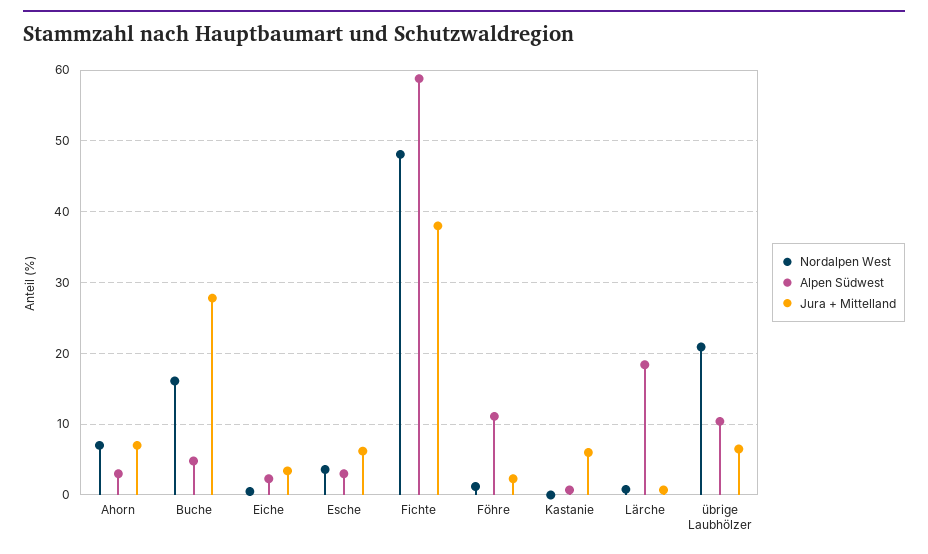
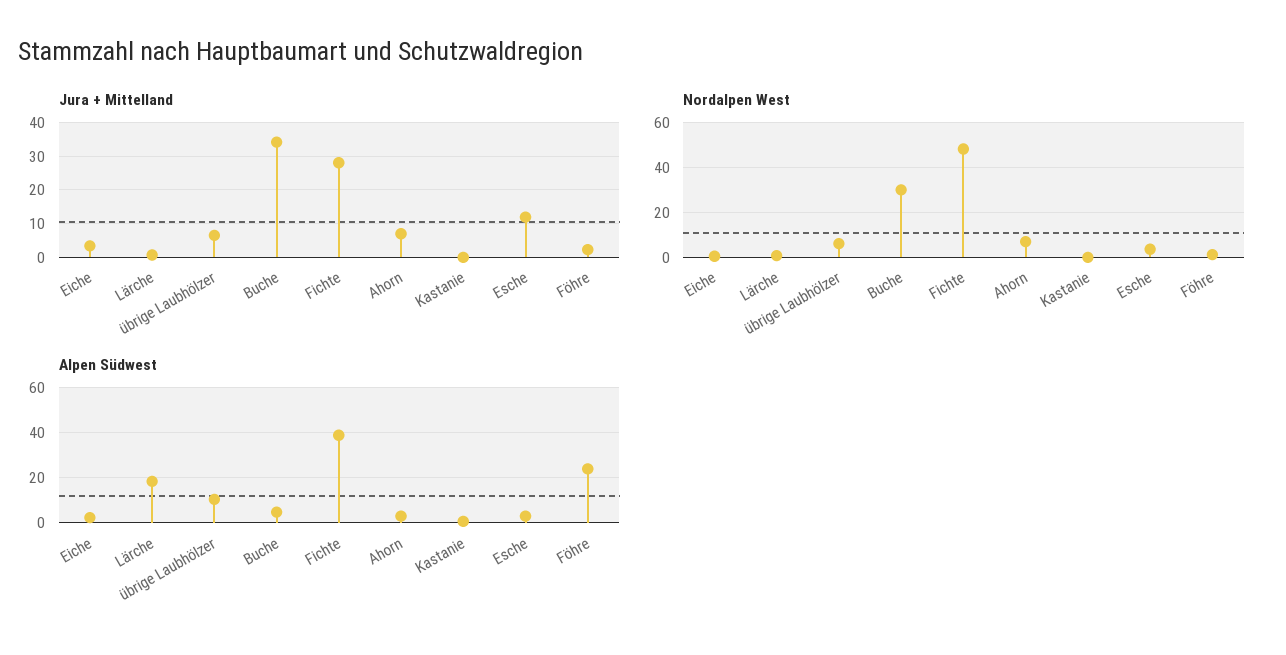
Nordalpen West, Buche: 16 -> 30
Jura + Mittelland, Buche: 28 -> 34
Jura + Mittelland, Esche: 6 -> 12
Alpen Südwest, Fichte: 59 -> 40
Jura + Mittelland, Fichte: 38 -> 28
Alpen Südwest, Föhre: 11 -> 25
Jura + Mittelland, Kastanie: 6 -> 0
Nordalpen West, übrige Laubhölzer: 21 -> 5

